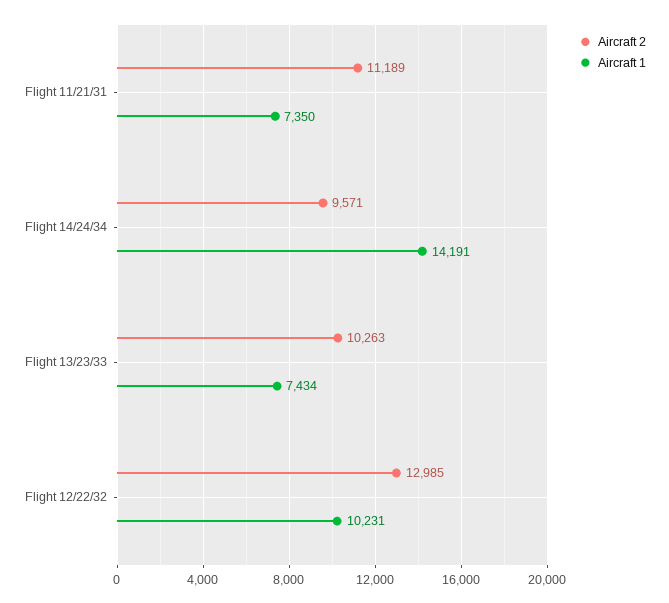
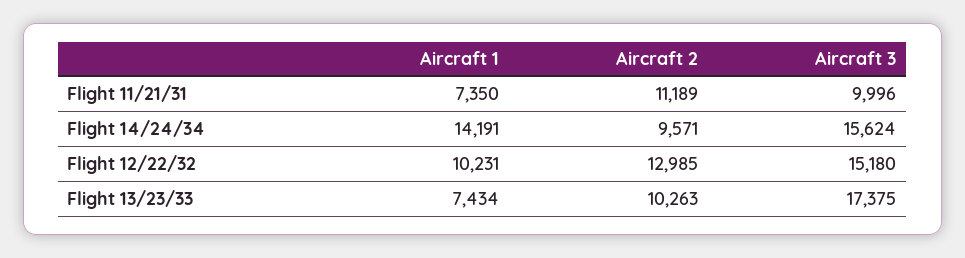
Aircraft 3, Flight 11/21/31: none -> 9996
Aircraft 3, Flight 14/24/34: none -> 15624
Aircraft 3, Flight 12/22/32: none -> 15180
Aircraft 3, Flight 13/23/33: none -> 17375

